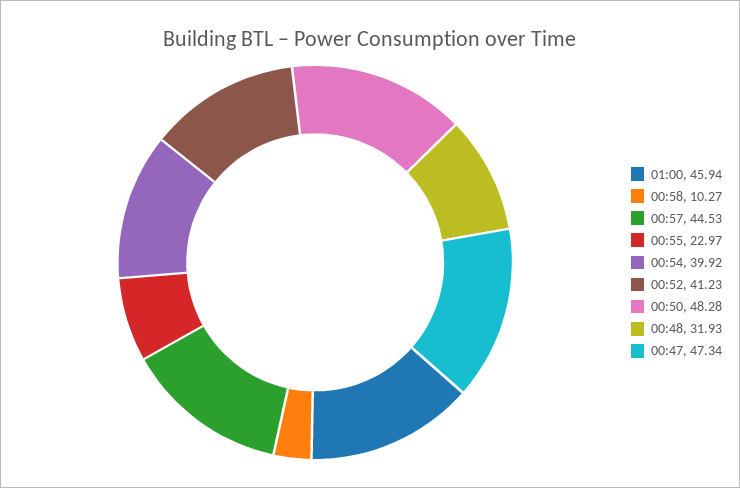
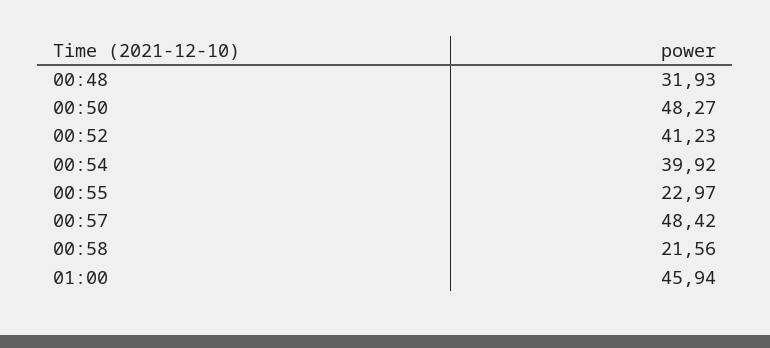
00:58: 10.27 -> 21.56
00:57: 44.53 -> 48.42
00:50: 48.28 -> 48.27
00:47: 47.34 -> none

